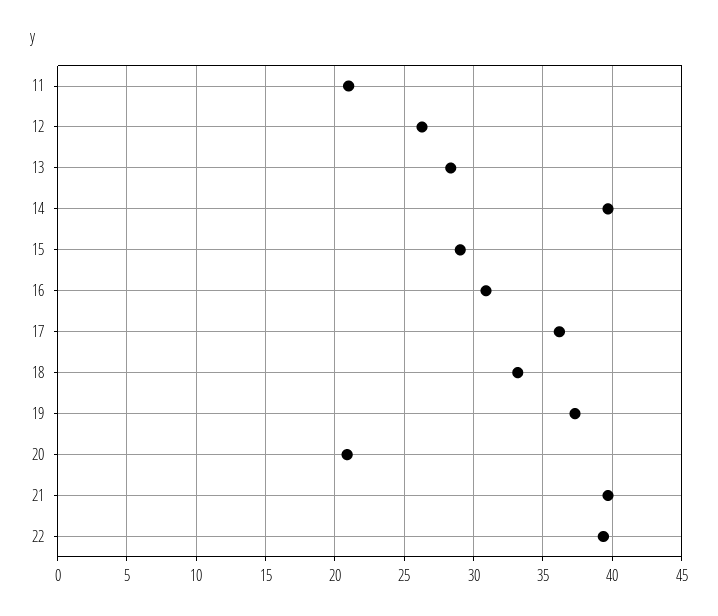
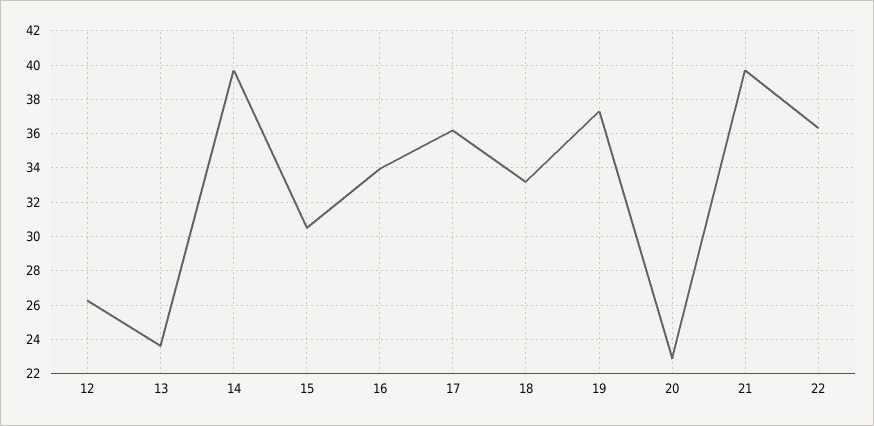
11: 21 -> none
13: 28.5 -> 23.5
15: 29 -> 30.5
16: 31 -> 34
20: 21 -> 23
22: 39.5 -> 36.5

